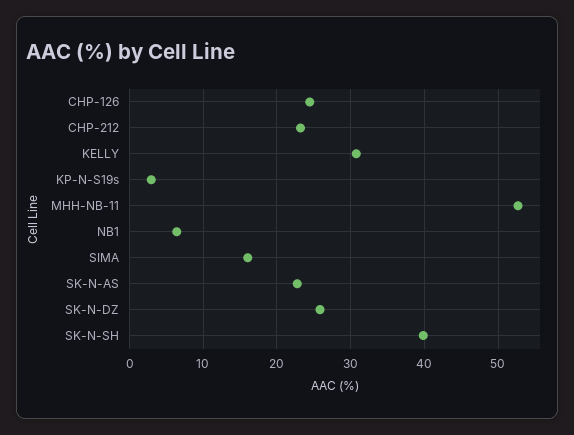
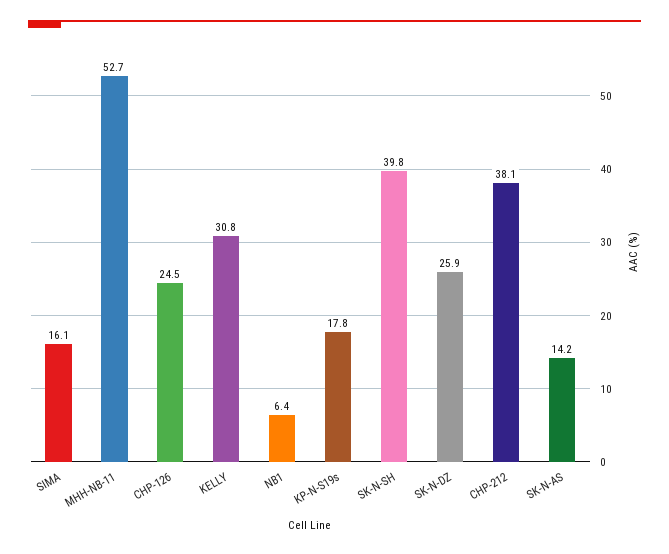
CHP-212: 23 -> 38.1
KP-N-S19s: 3 -> 17.8
SK-N-AS: 23 -> 14.2

